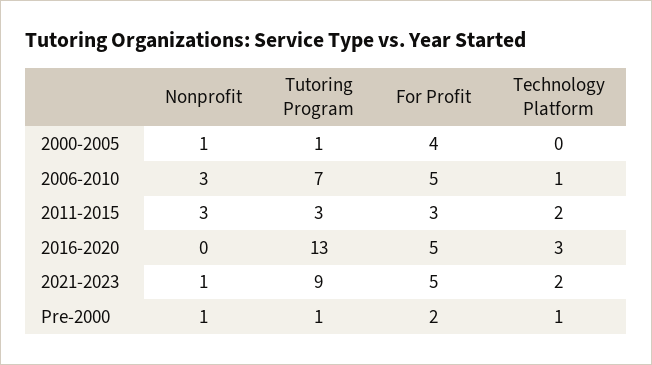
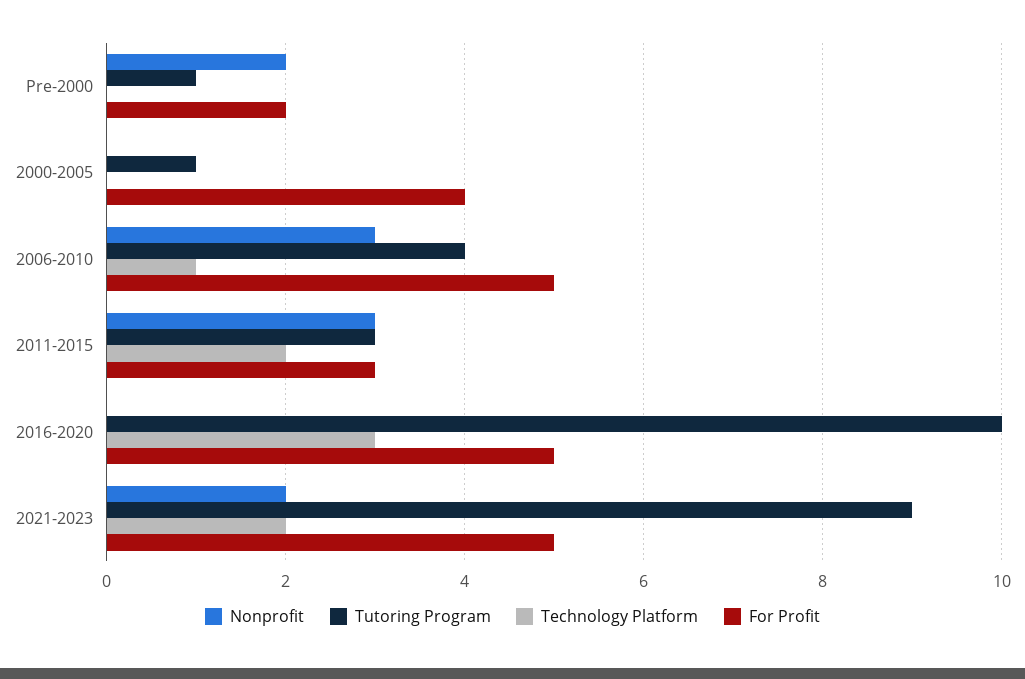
Nonprofit, 2000-2005: 1 -> 0
Tutoring Program, 2006-2010: 7 -> 4
Tutoring Program, 2016-2020: 13 -> 10
Nonprofit, 2021-2023: 1 -> 2
Nonprofit, Pre-2000: 1 -> 2
Technology Platform, Pre-2000: 1 -> 0

